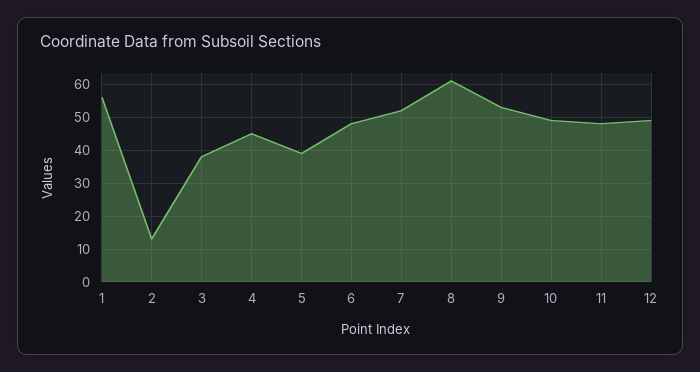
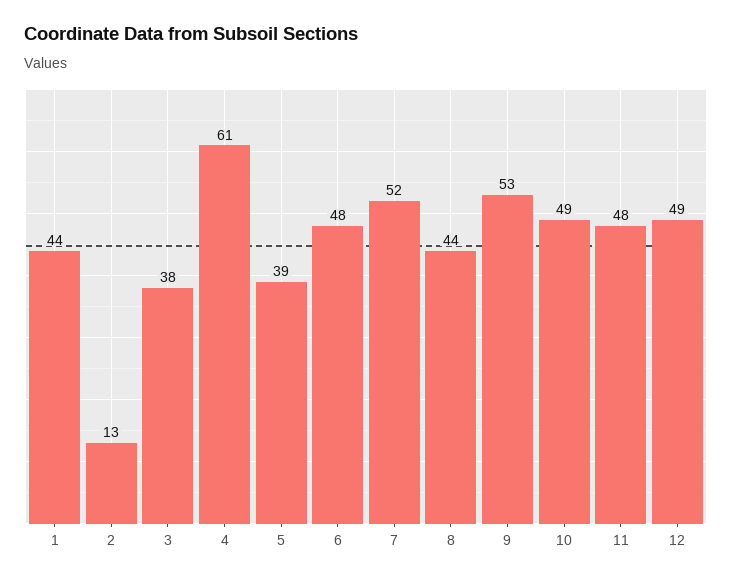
1: 55 -> 44
4: 45 -> 61
8: 60 -> 44

